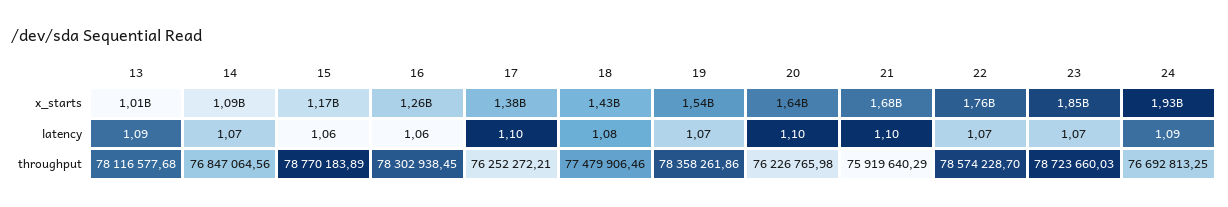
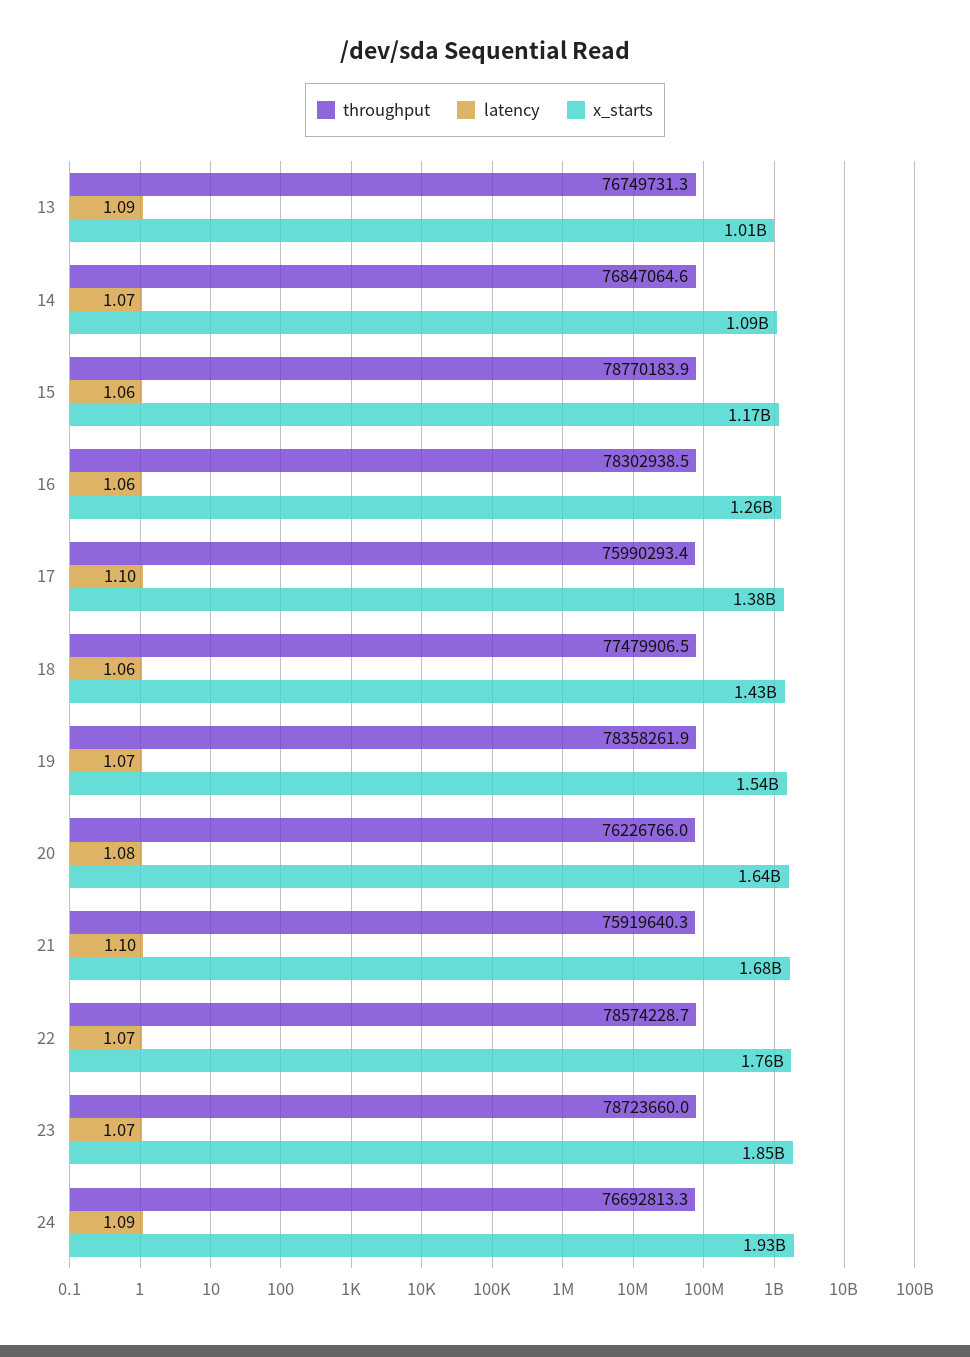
latency, 18: 1.08 -> 1.06
latency, 20: 1.1 -> 1.08
throughput, 13: 78116577.68 -> 76749731.3
throughput, 17: 76252272.21 -> 75990293.4

